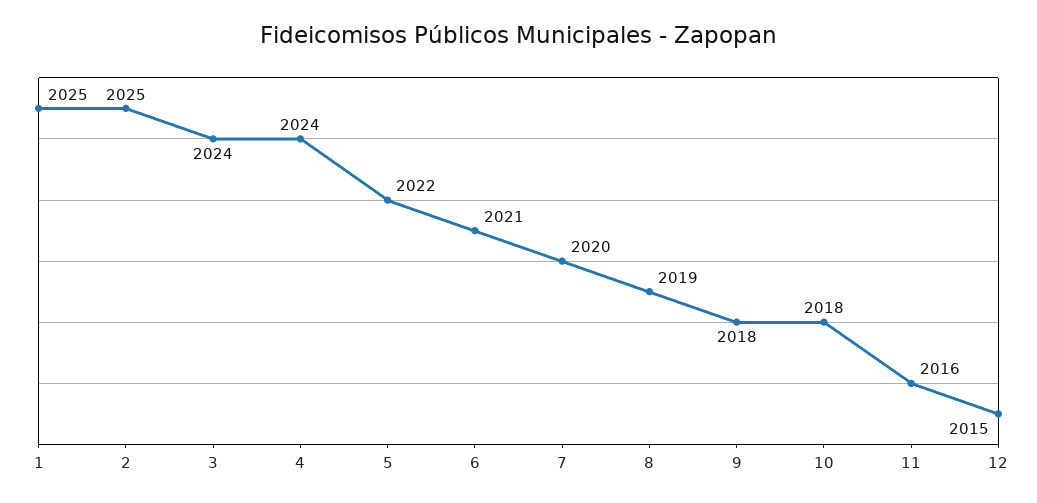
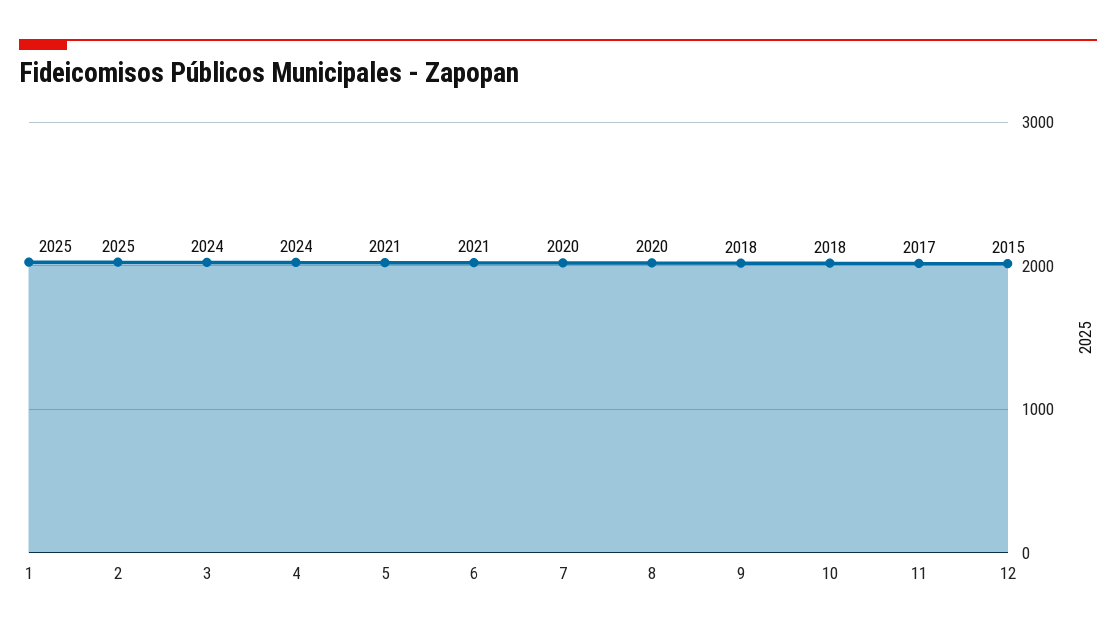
5: 2022 -> 2021
8: 2019 -> 2020
11: 2016 -> 2017

